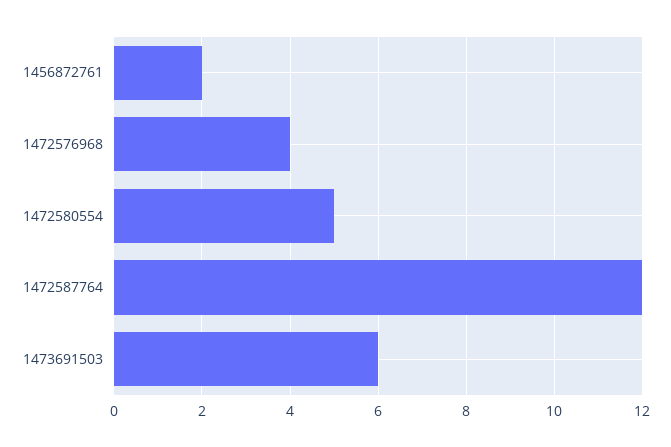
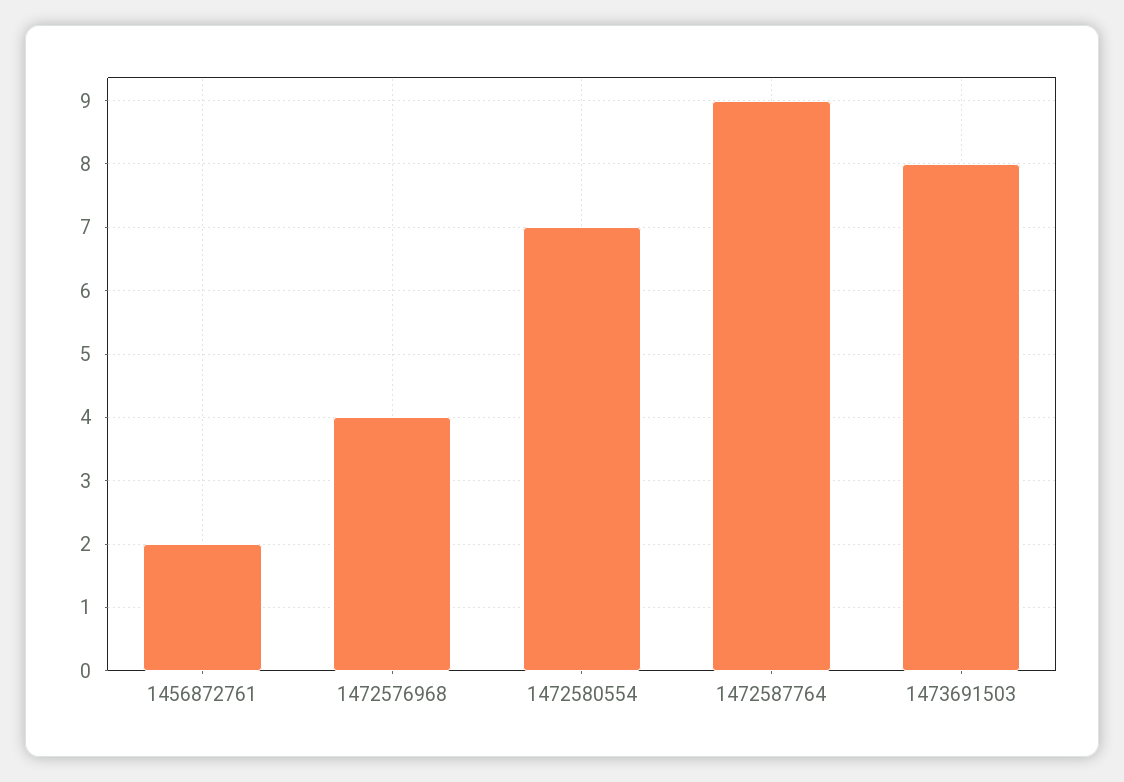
1472580554: 5 -> 7
1472587764: 12 -> 9
1473691503: 6 -> 8

